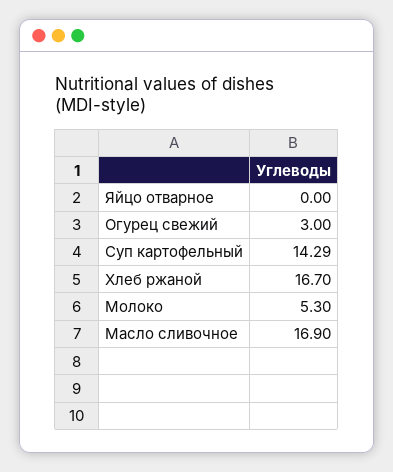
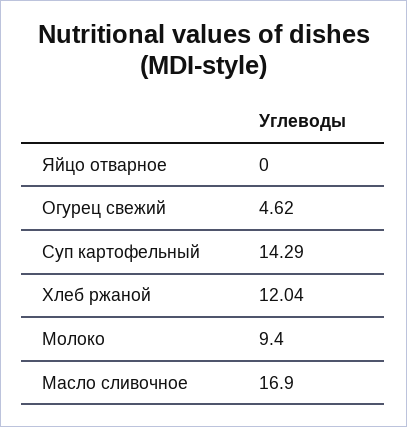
Огурец свежий: 3 -> 4.62
Хлеб ржаной: 16.7 -> 12.04
Молоко: 5.3 -> 9.4

